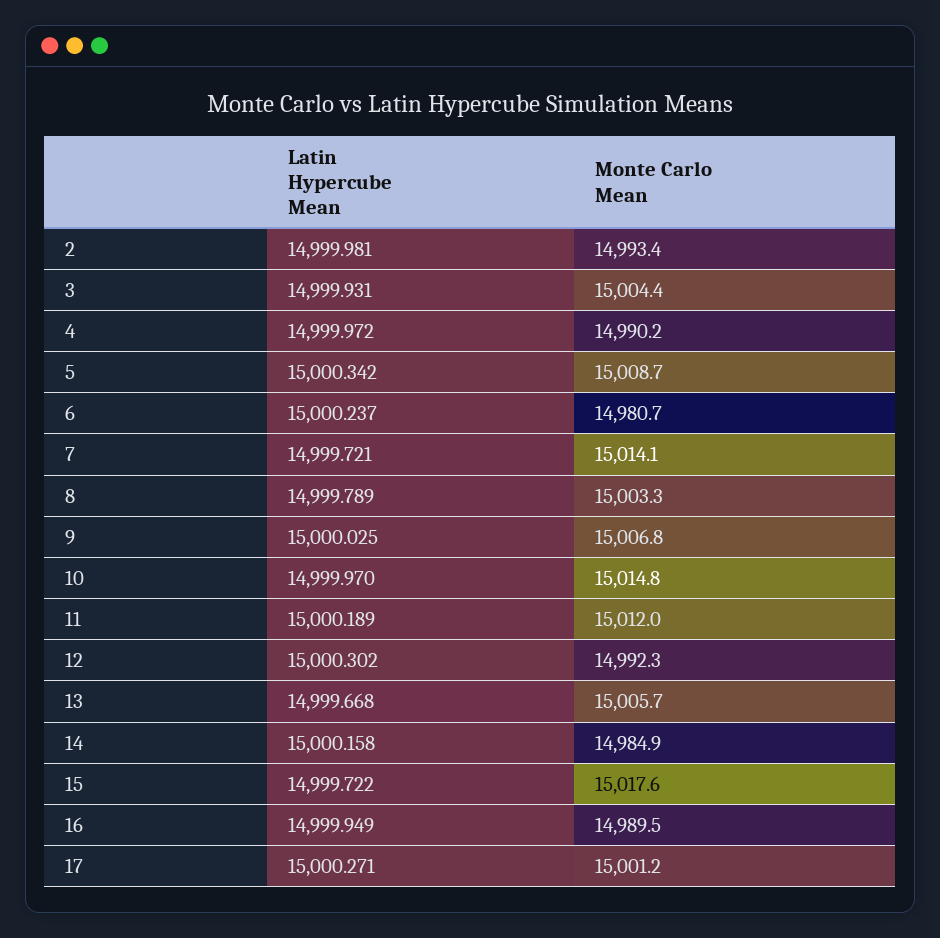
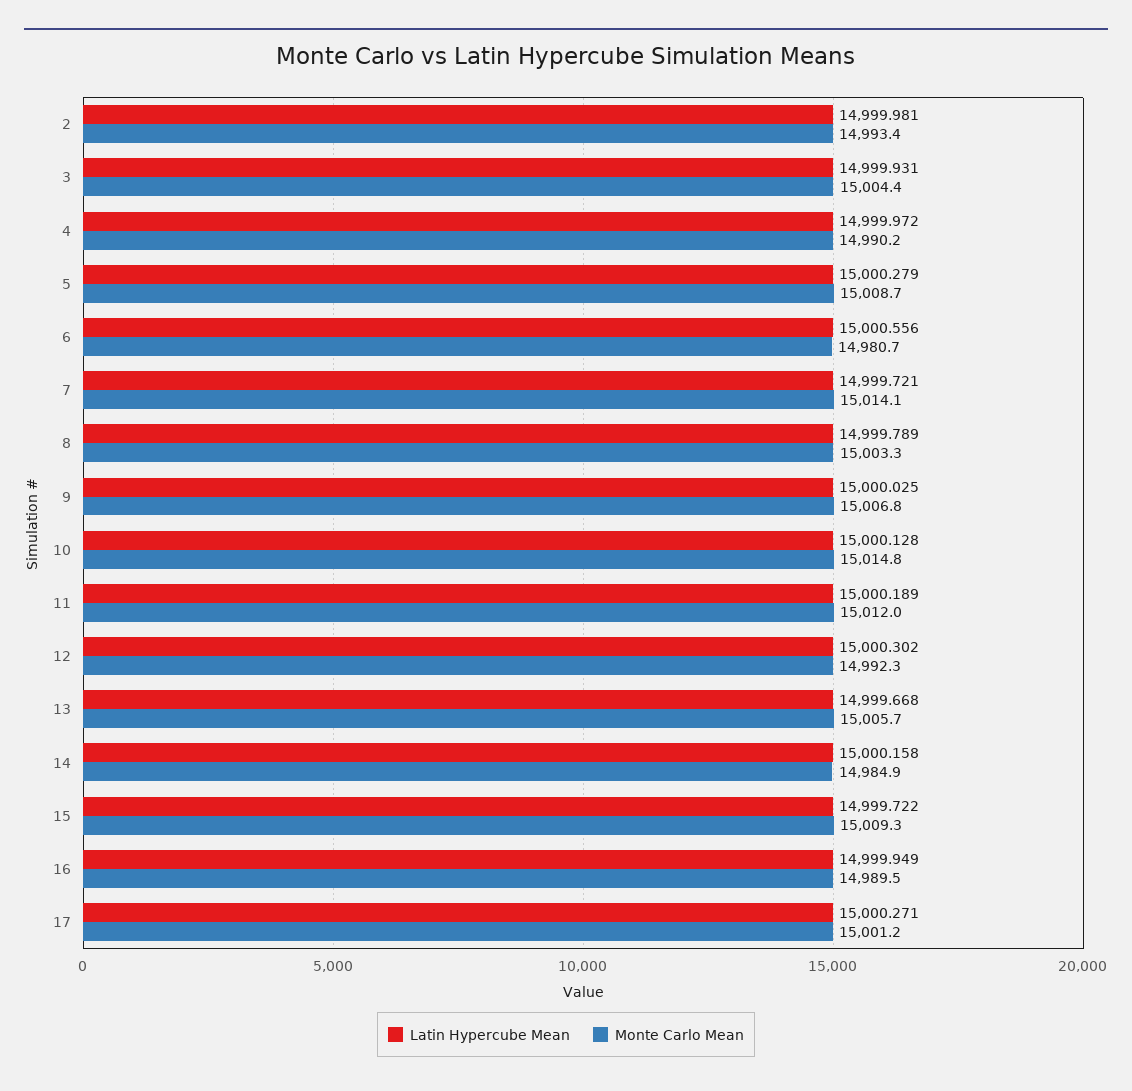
Latin Hypercube Mean, 5: 15000.342 -> 15000.279
Latin Hypercube Mean, 6: 15000.237 -> 15000.556
Latin Hypercube Mean, 10: 14999.97 -> 15000.128
Monte Carlo Mean, 15: 15017.6 -> 15009.3

